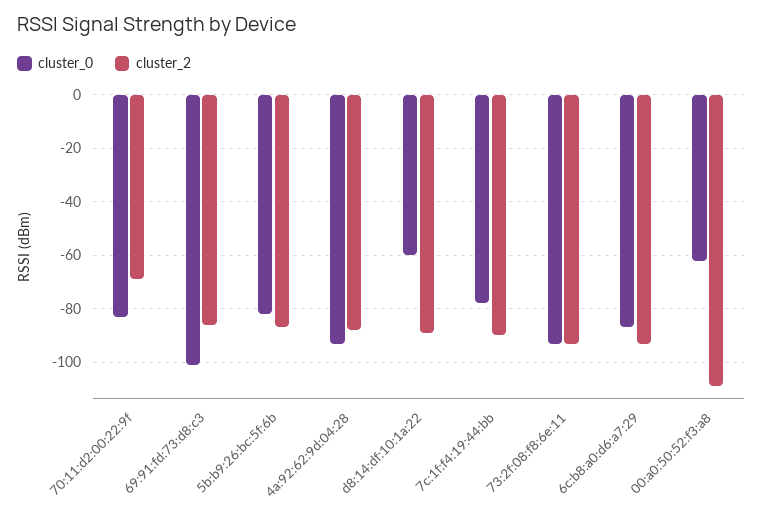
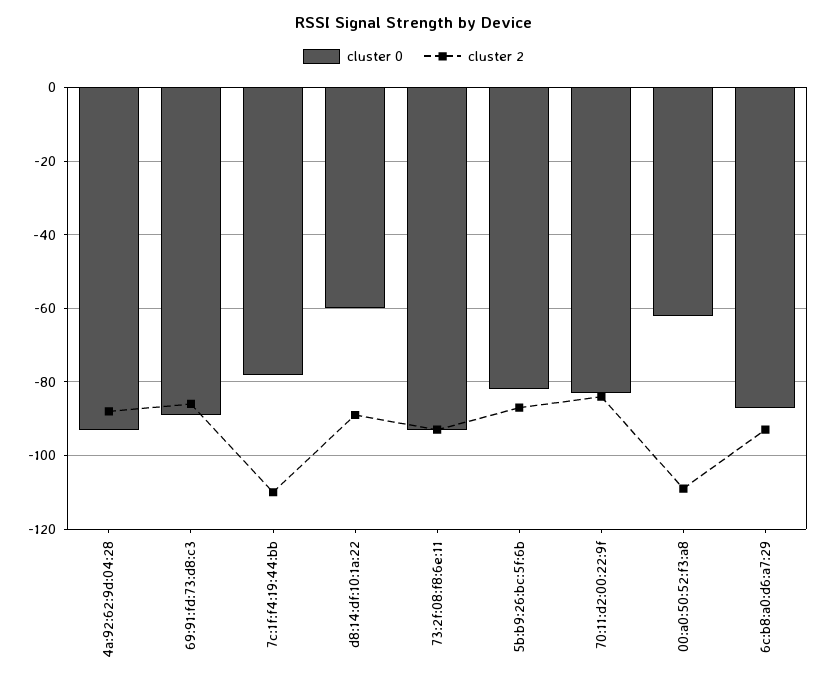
cluster_2, 70:11:d2:00:22:9f: -70 -> -85
cluster_0, 69:91:fd:73:d8:c3: -100 -> -90
cluster_2, 7c:1f:f4:19:44:bb: -90 -> -110

